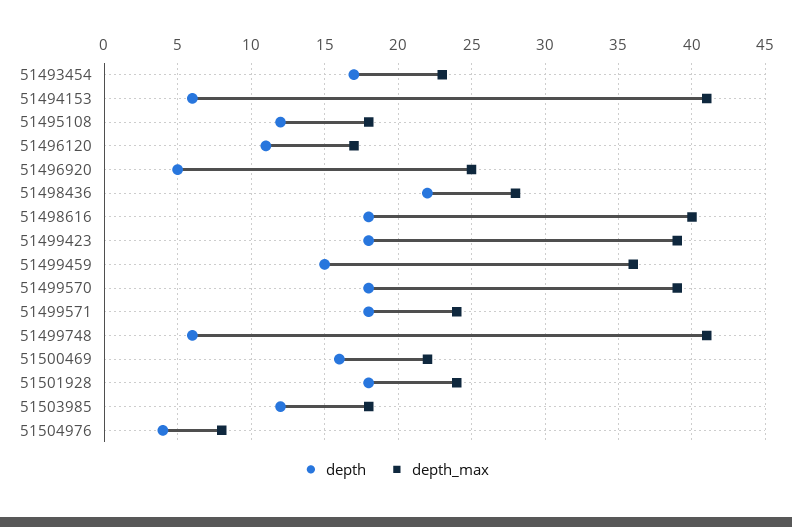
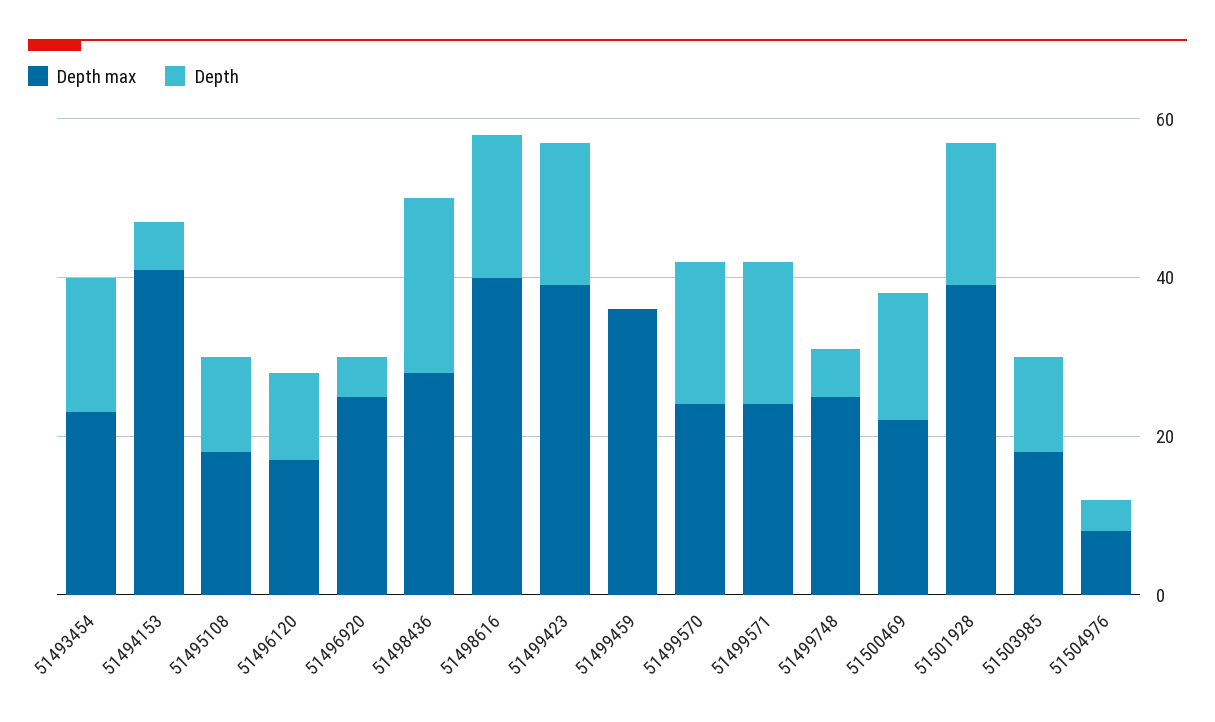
depth, 51499459: 15 -> 0
depth_max, 51499570: 39 -> 25
depth_max, 51499748: 41 -> 25
depth_max, 51501928: 24 -> 40

